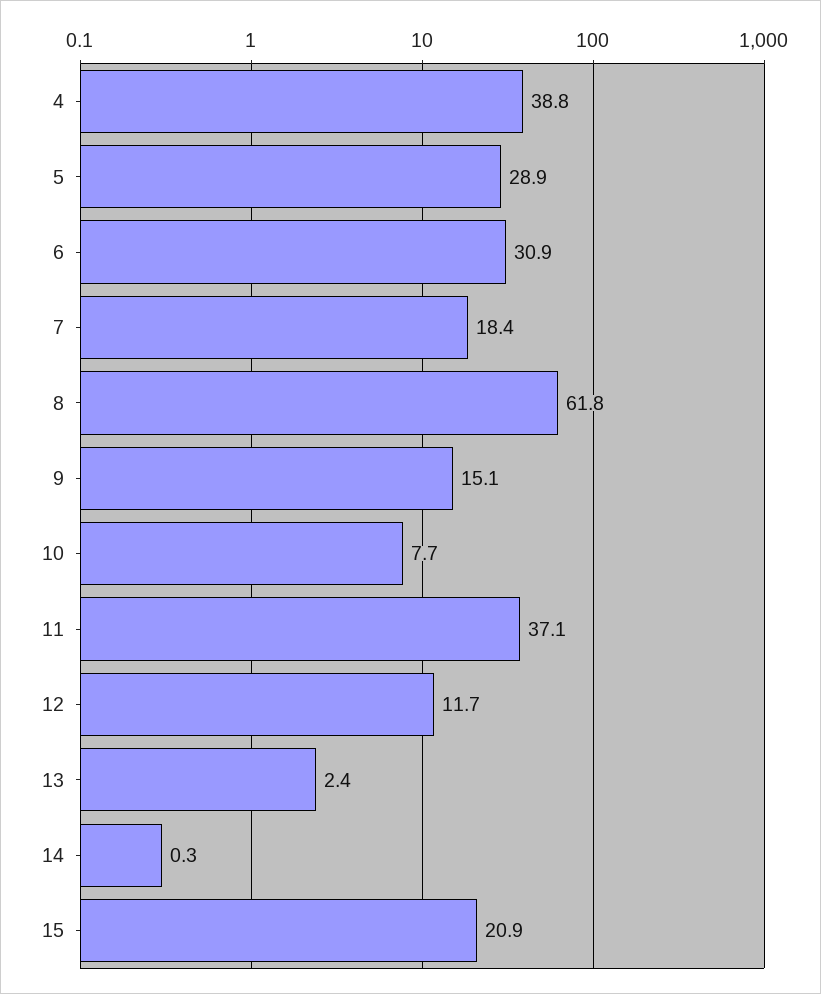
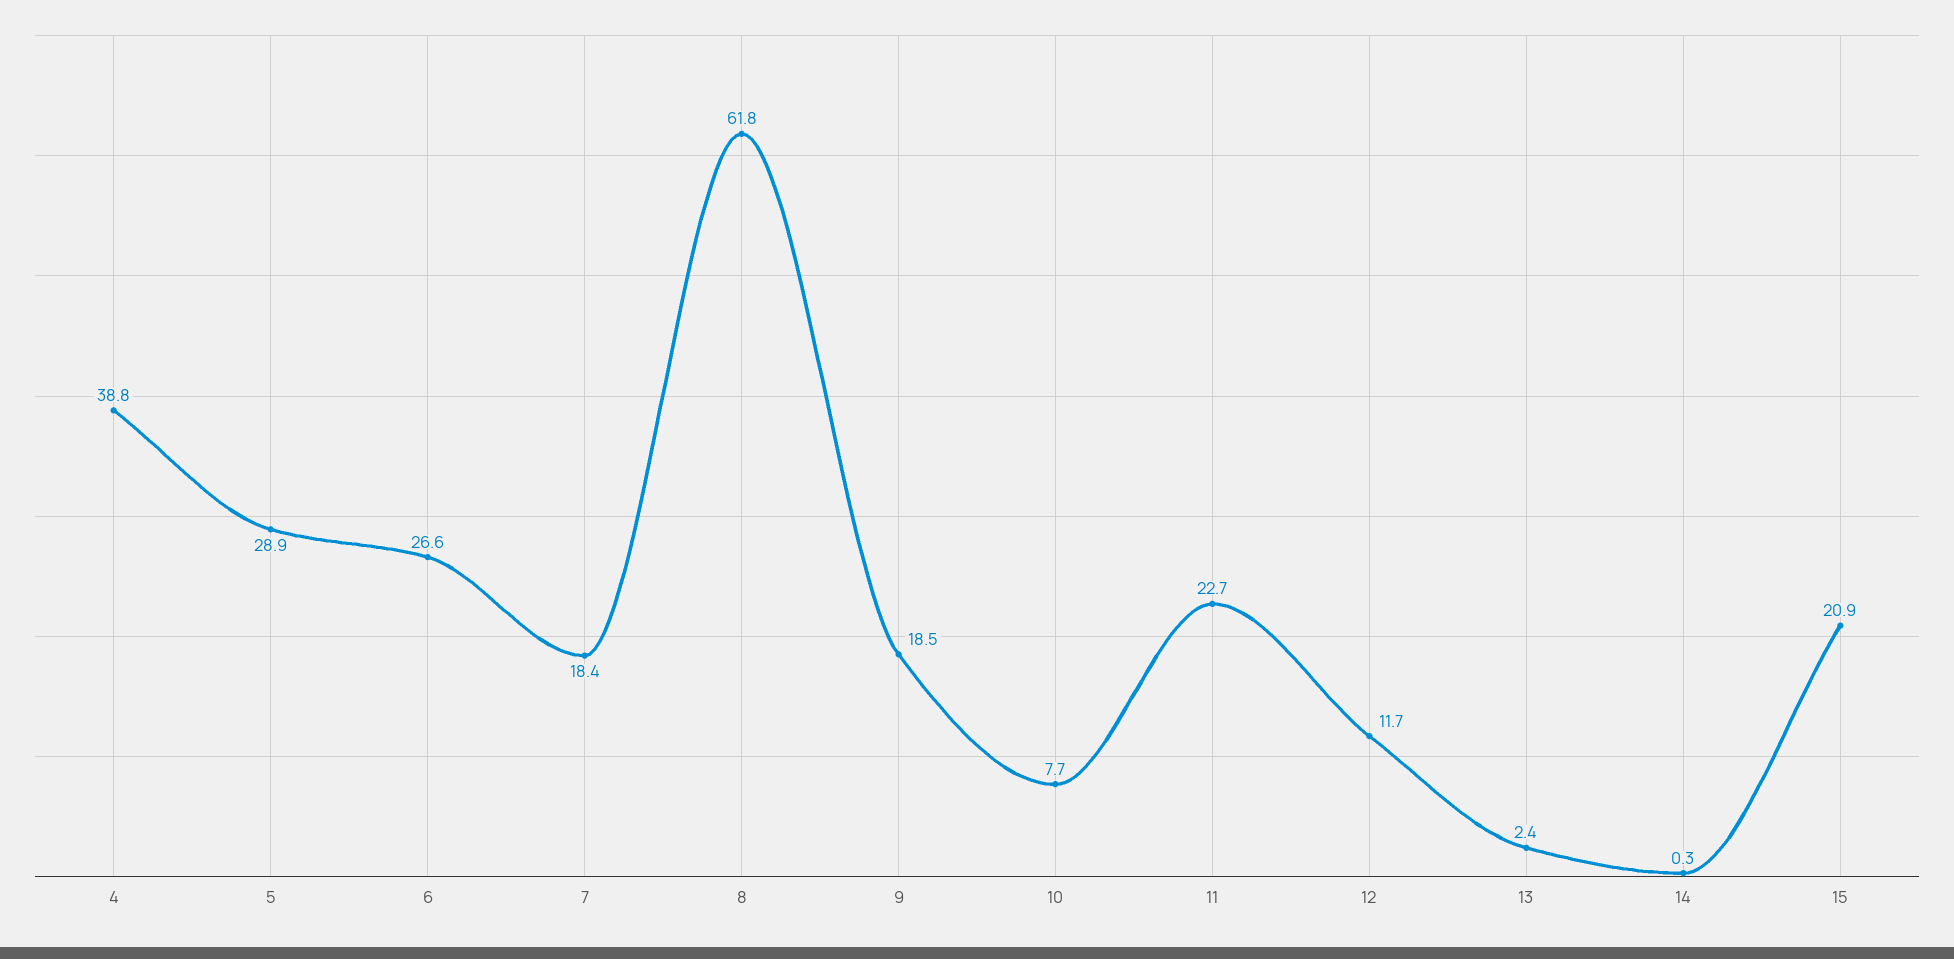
6: 30.9 -> 26.6
9: 15.1 -> 18.5
11: 37.1 -> 22.7

